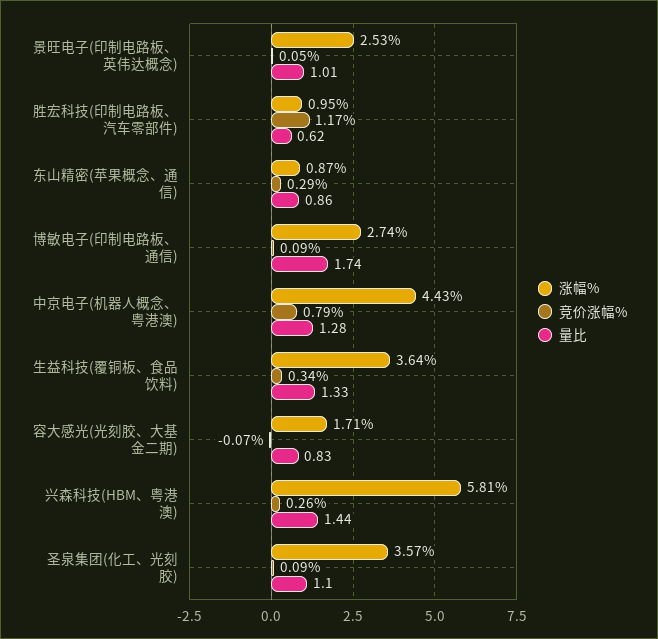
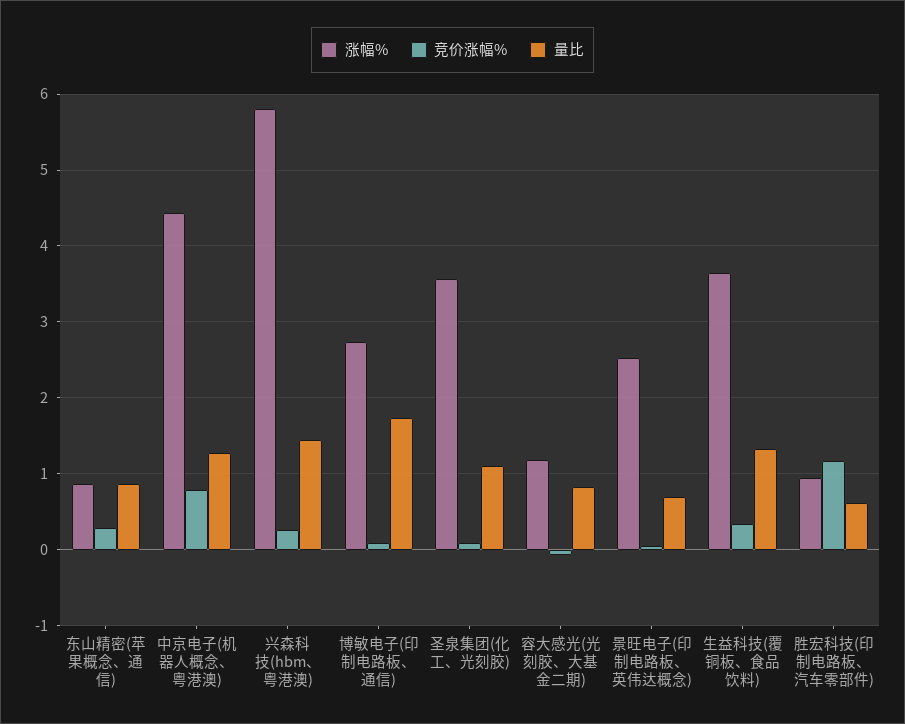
量比, 景旺电子(印制电路板、英伟达概念): 1.01 -> 0.7
涨幅%, 容大感光(光刻胶、大基金二期): 1.71 -> 1.2

